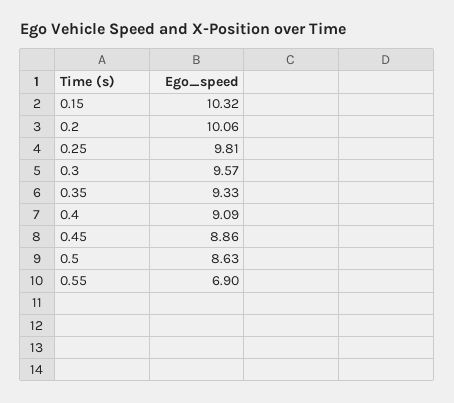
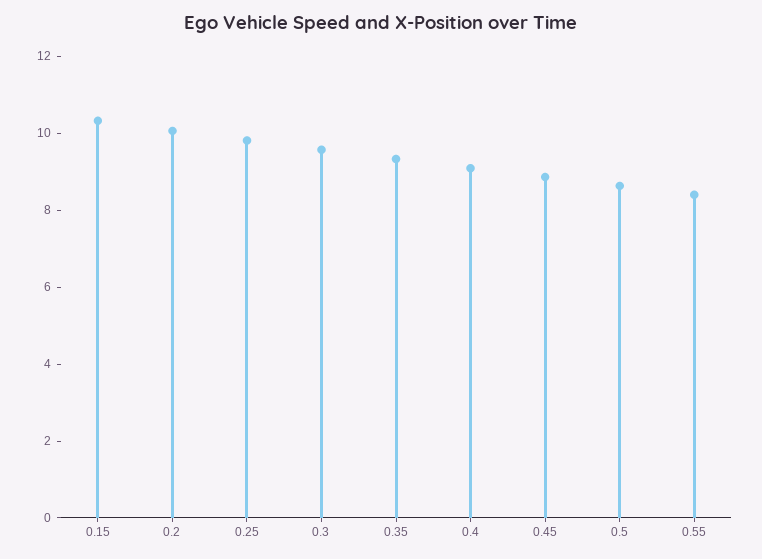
0.55: 6.9 -> 8.5

